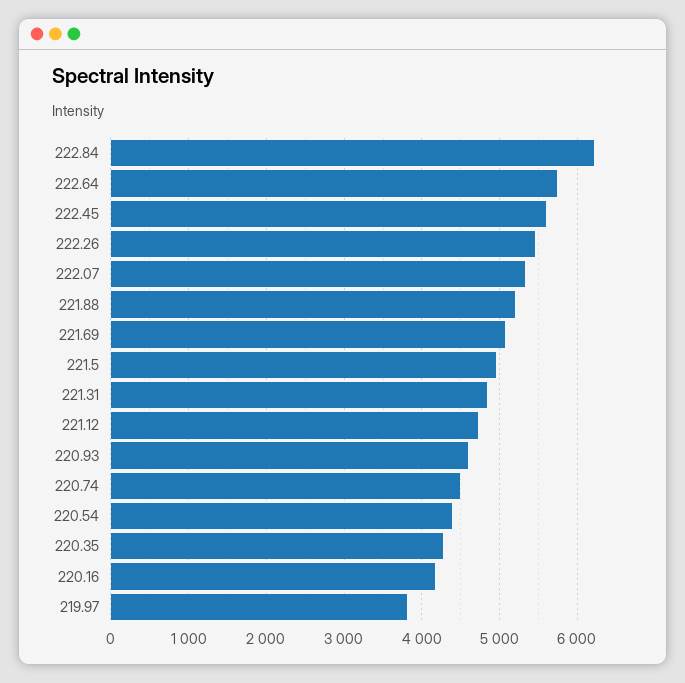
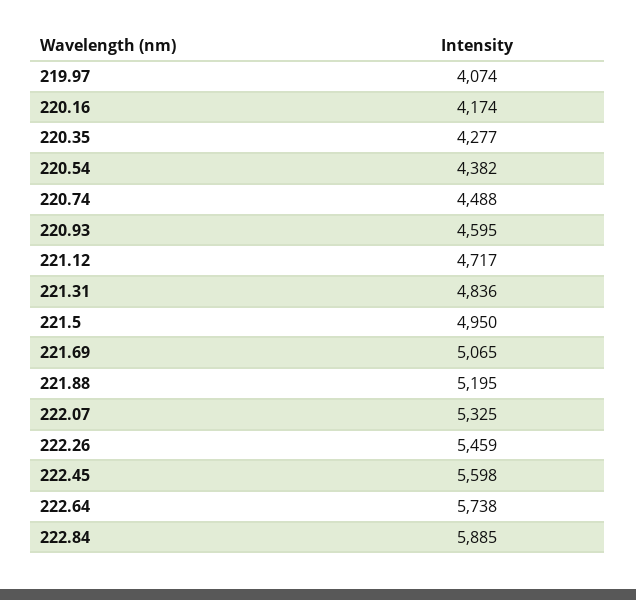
222.84: 6200 -> 5885
219.97: 3800 -> 4074

